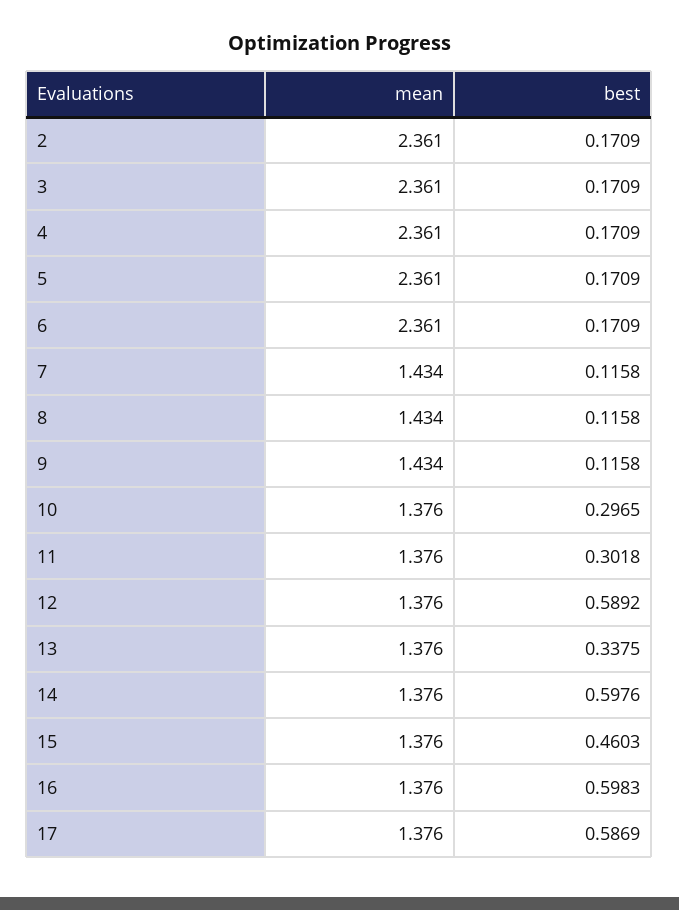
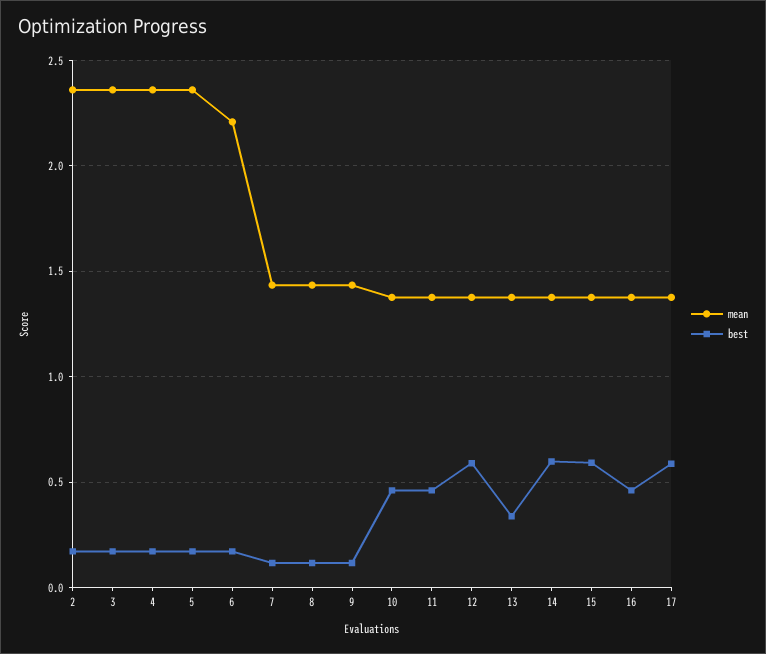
mean, 6: 2.361 -> 2.2
best, 10: 0.2965 -> 0.45
best, 11: 0.3018 -> 0.45
best, 15: 0.4603 -> 0.6
best, 16: 0.5983 -> 0.45

